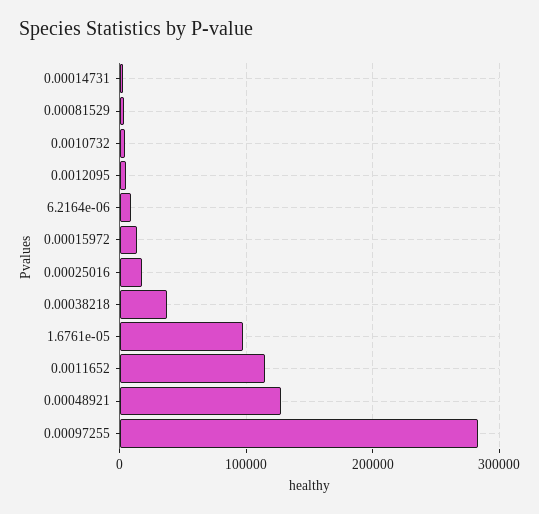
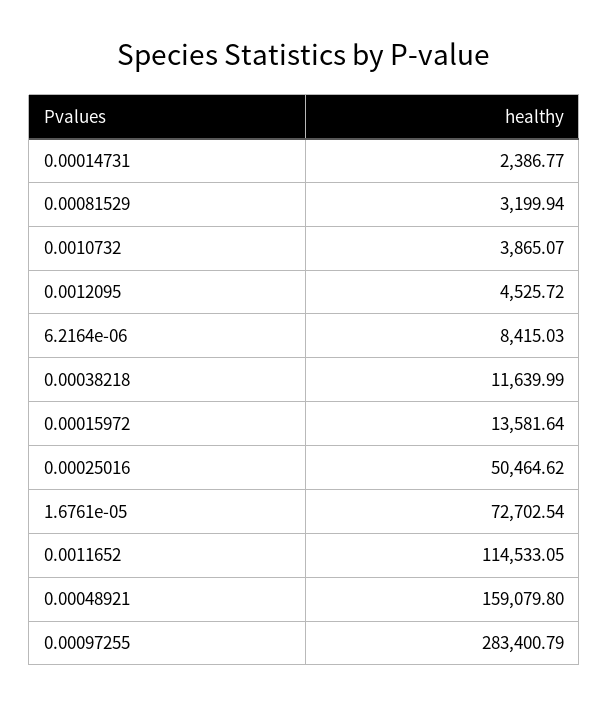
0.00025016: 20000 -> 50464.62
0.00038218: 40000 -> 11639.99
1.6761e-05: 100000 -> 72702.54
0.00048921: 130000 -> 159079.8

